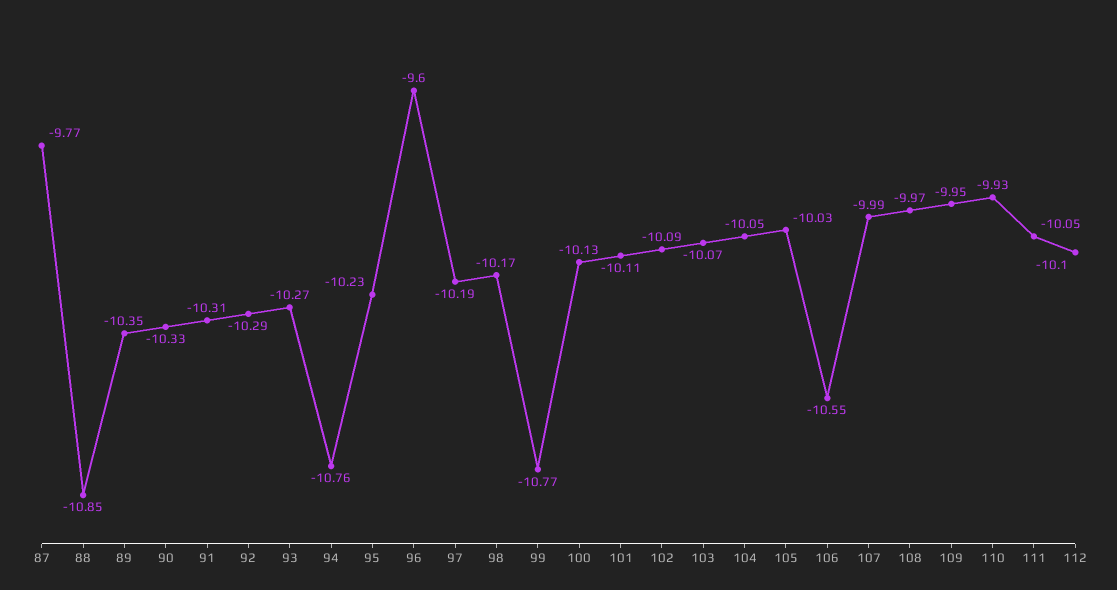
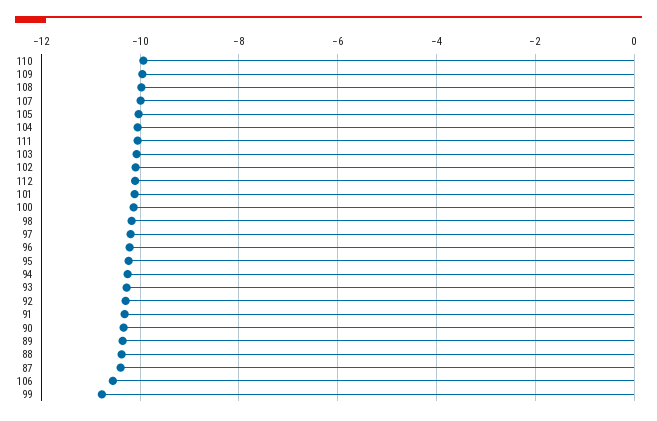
87: -9.77 -> -10.4
88: -10.85 -> -10.4
94: -10.76 -> -10.2
96: -9.6 -> -10.2

